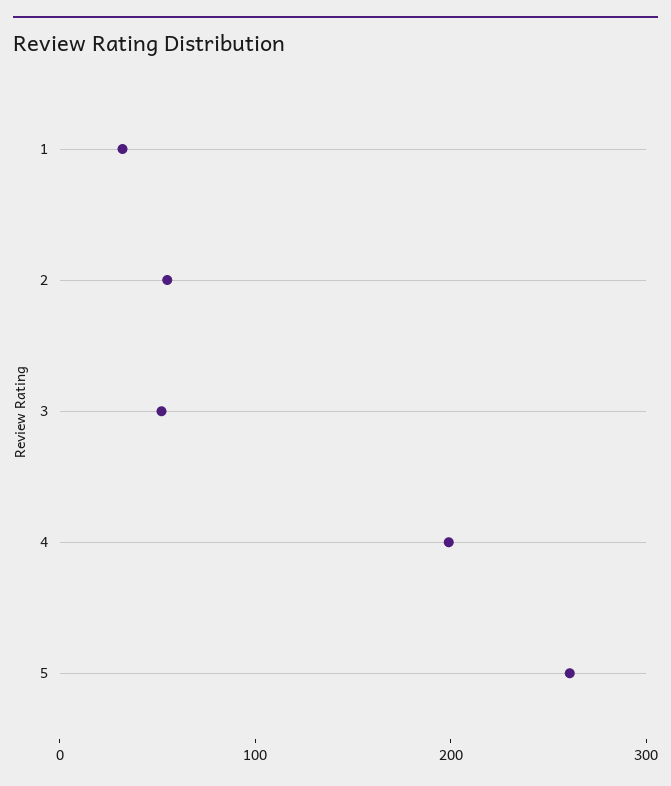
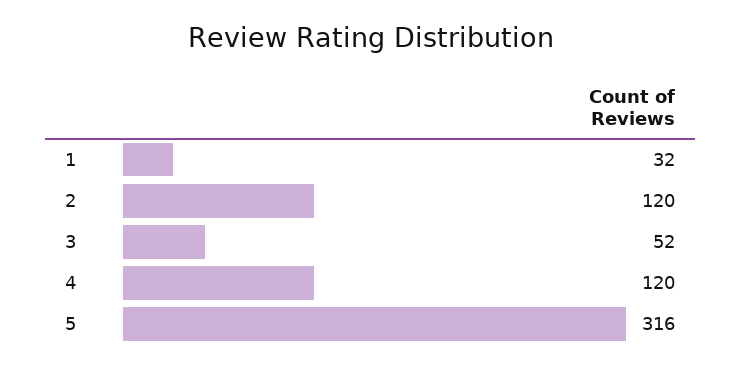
2: 60 -> 120
4: 200 -> 120
5: 260 -> 316

